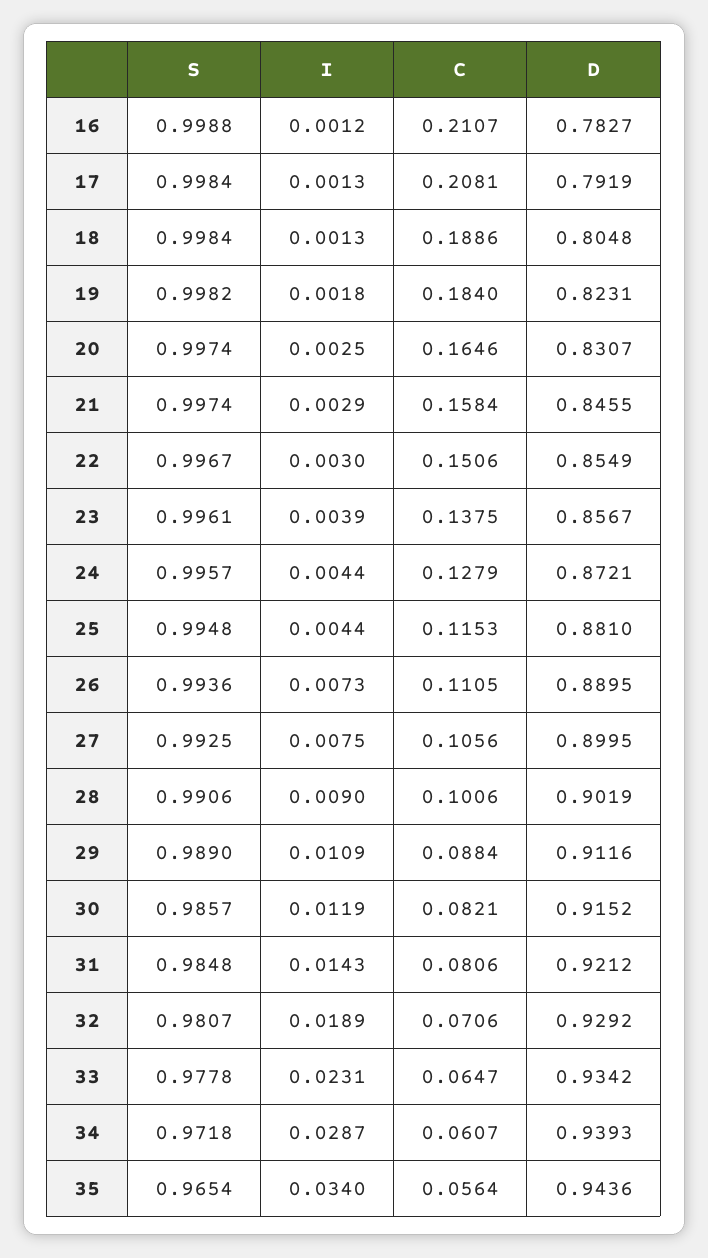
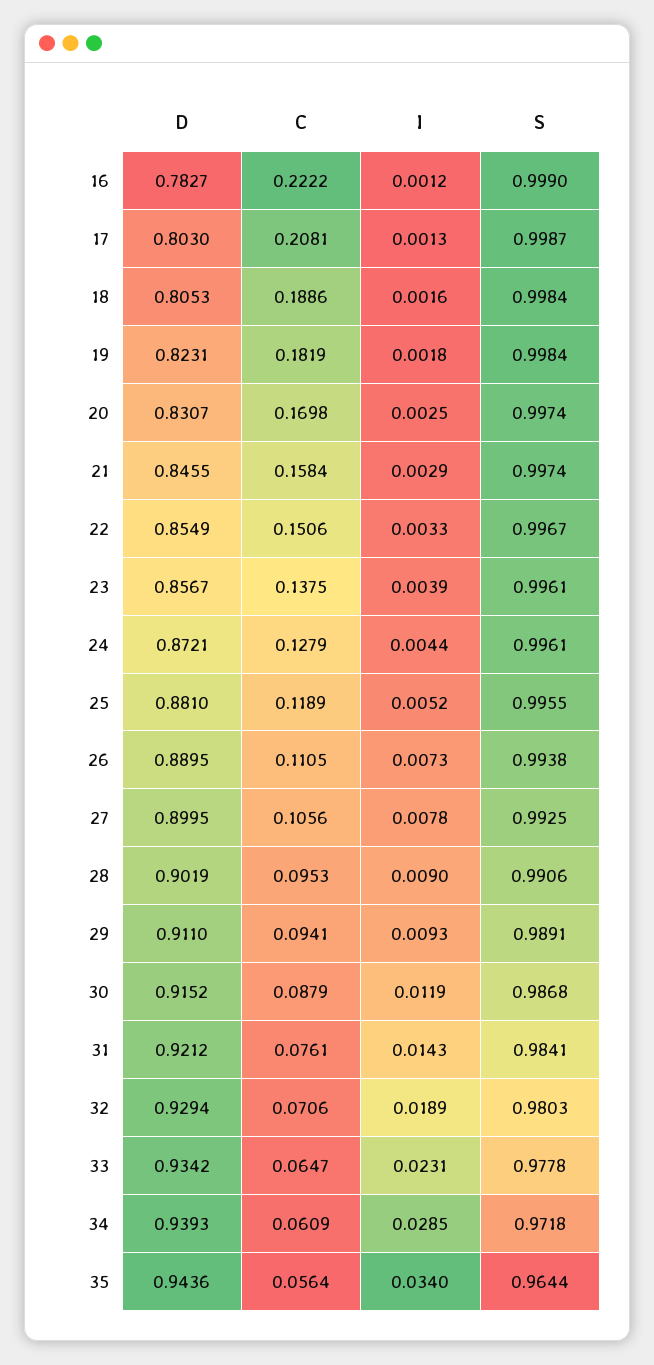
S, 16: 0.9988 -> 0.999
C, 16: 0.2107 -> 0.2222
S, 17: 0.9984 -> 0.9987
D, 17: 0.7919 -> 0.803
I, 18: 0.0013 -> 0.0016
D, 18: 0.8048 -> 0.8053
S, 19: 0.9982 -> 0.9984
C, 19: 0.184 -> 0.1819
C, 20: 0.1646 -> 0.1698
I, 22: 0.003 -> 0.0033
S, 24: 0.9957 -> 0.9961
S, 25: 0.9948 -> 0.9955
I, 25: 0.0044 -> 0.0052
C, 25: 0.1153 -> 0.1189
S, 26: 0.9936 -> 0.9938
I, 27: 0.0075 -> 0.0078
C, 28: 0.1006 -> 0.0953
S, 29: 0.989 -> 0.9891
I, 29: 0.0109 -> 0.0093
C, 29: 0.0884 -> 0.0941
D, 29: 0.9116 -> 0.911
S, 30: 0.9857 -> 0.9868
C, 30: 0.0821 -> 0.0879
S, 31: 0.9848 -> 0.9841
C, 31: 0.0806 -> 0.0761
S, 32: 0.9807 -> 0.9803
D, 32: 0.9292 -> 0.9294
I, 34: 0.0287 -> 0.0285
C, 34: 0.0607 -> 0.0609
S, 35: 0.9654 -> 0.9644

